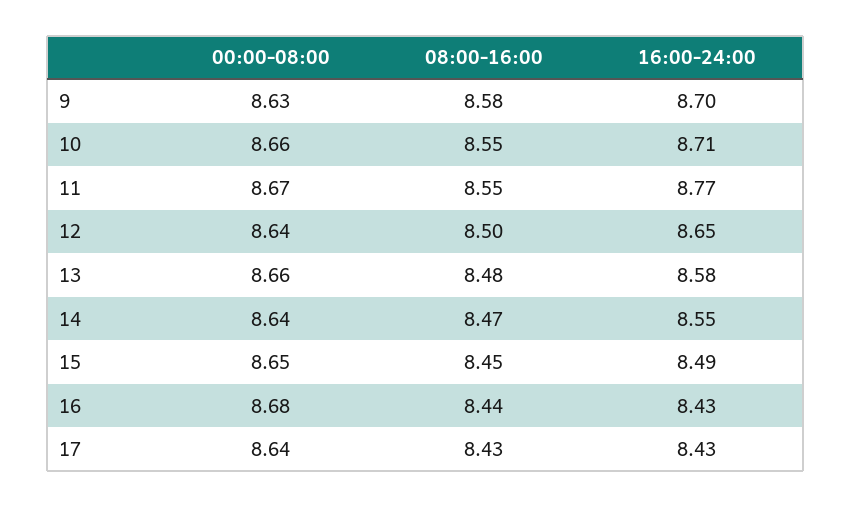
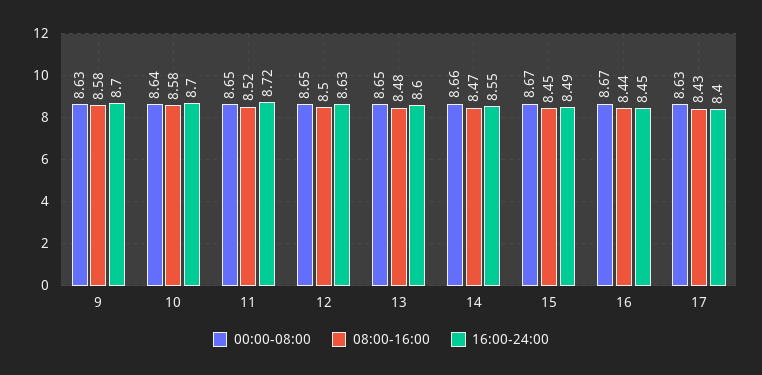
00:00-08:00, 10: 8.66 -> 8.64
08:00-16:00, 10: 8.55 -> 8.58
16:00-24:00, 10: 8.71 -> 8.7
00:00-08:00, 11: 8.67 -> 8.65
08:00-16:00, 11: 8.55 -> 8.52
16:00-24:00, 11: 8.77 -> 8.72
00:00-08:00, 12: 8.64 -> 8.65
16:00-24:00, 12: 8.65 -> 8.63
00:00-08:00, 13: 8.66 -> 8.65
16:00-24:00, 13: 8.58 -> 8.6
00:00-08:00, 14: 8.64 -> 8.66
00:00-08:00, 15: 8.65 -> 8.67
00:00-08:00, 16: 8.68 -> 8.67
16:00-24:00, 16: 8.43 -> 8.45
00:00-08:00, 17: 8.64 -> 8.63
16:00-24:00, 17: 8.43 -> 8.4

